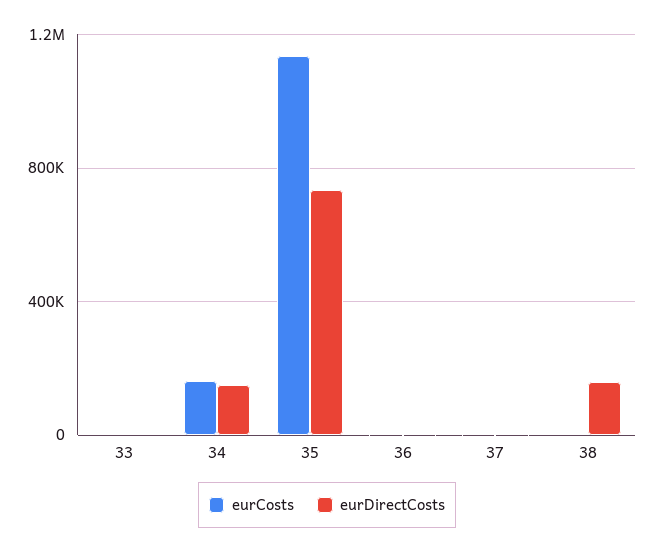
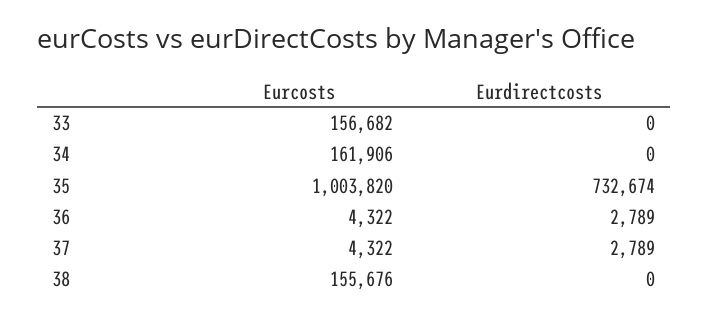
eurCosts, 33: 0 -> 156682
eurDirectCosts, 34: 150000 -> 0
eurCosts, 35: 1150000 -> 1003820
eurCosts, 38: 0 -> 155676
eurDirectCosts, 38: 150000 -> 0

